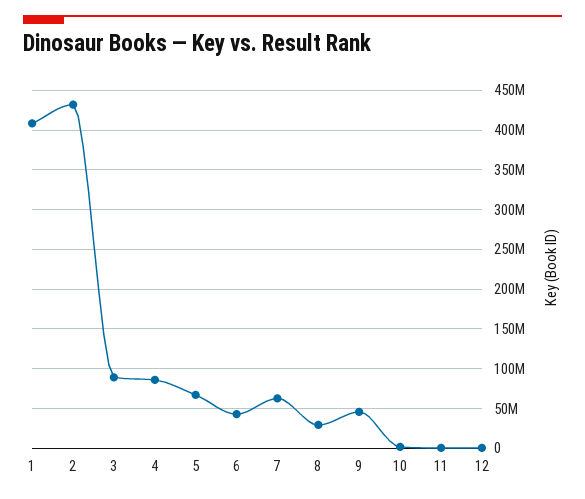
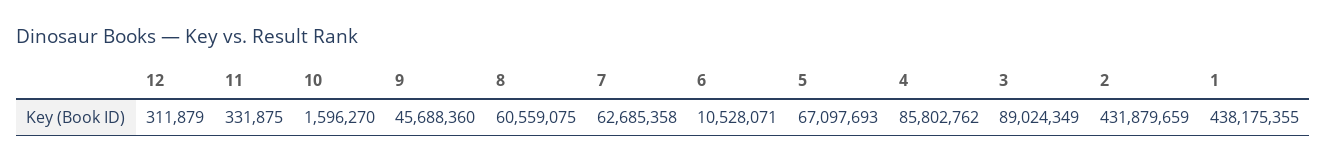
1: 410000000 -> 438175355
6: 40000000 -> 10528071
8: 30000000 -> 60559075

